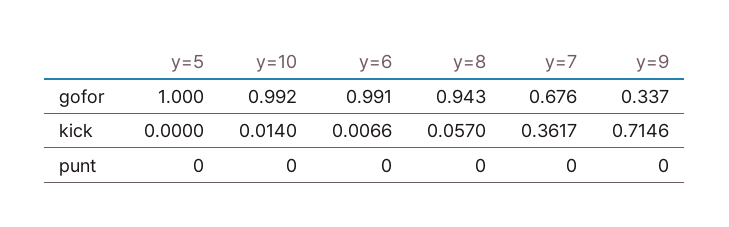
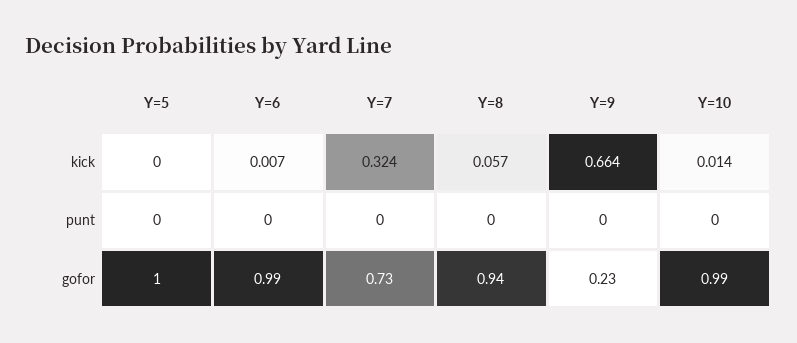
y=7, gofor: 0.676 -> 0.73
y=9, gofor: 0.337 -> 0.23
y=7, kick: 0.3617 -> 0.324
y=9, kick: 0.7146 -> 0.664

